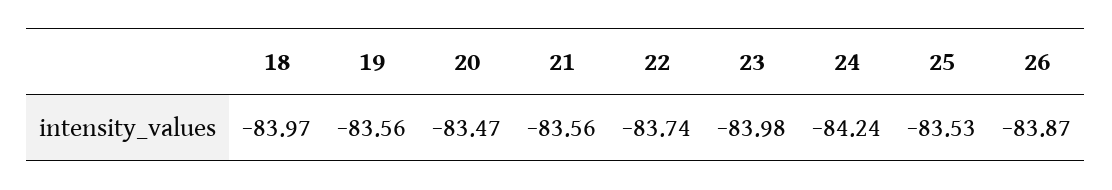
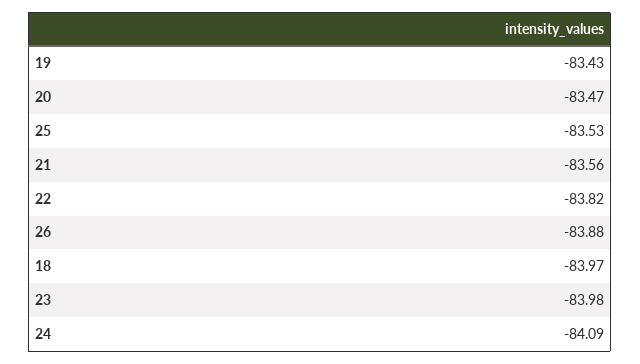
19: -83.56 -> -83.43
22: -83.74 -> -83.82
24: -84.24 -> -84.09
26: -83.87 -> -83.88

